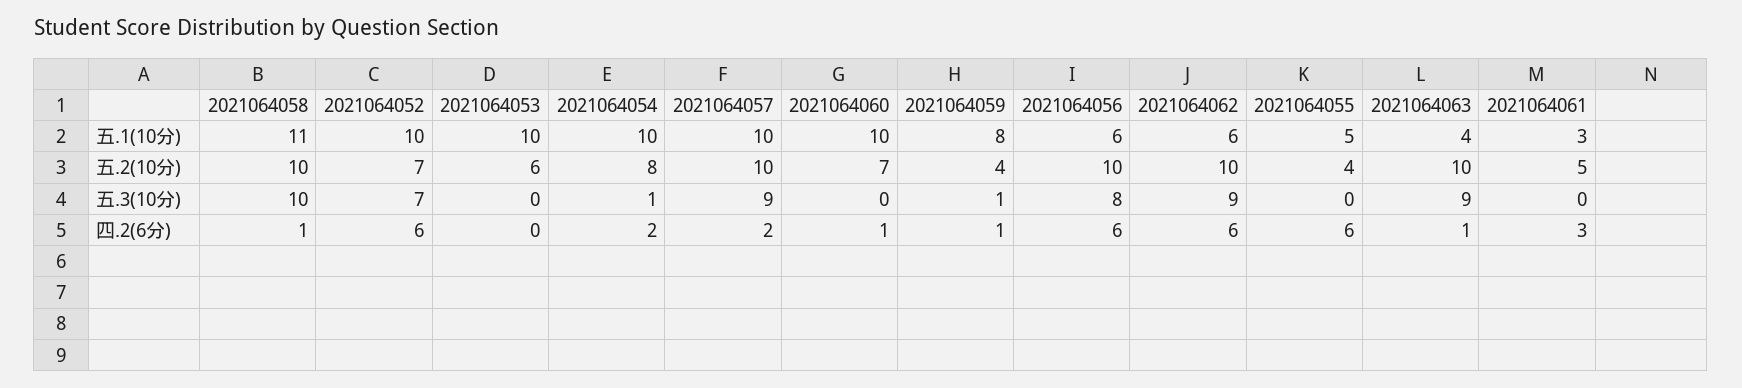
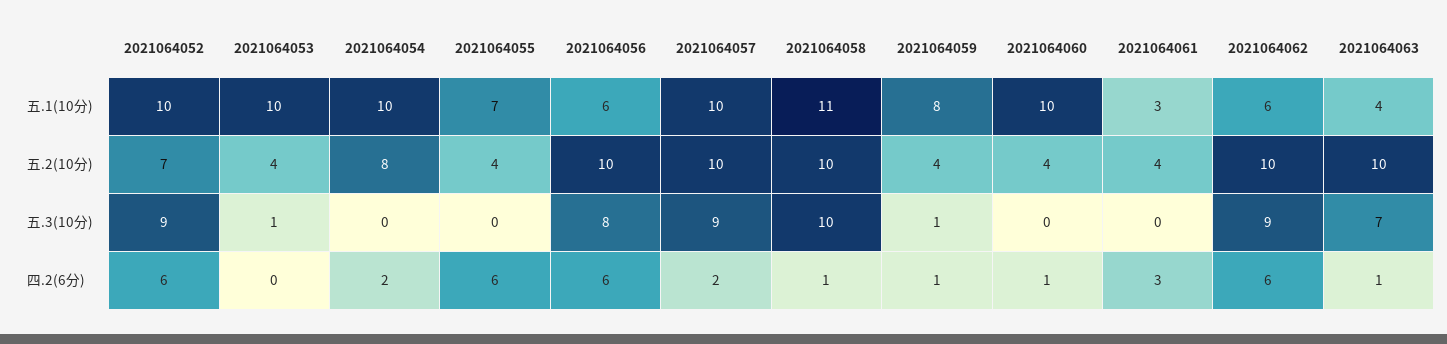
2021064055, 五.1(10分): 5 -> 7
2021064053, 五.2(10分): 6 -> 4
2021064060, 五.2(10分): 7 -> 4
2021064061, 五.2(10分): 5 -> 4
2021064052, 五.3(10分): 7 -> 9
2021064053, 五.3(10分): 0 -> 1
2021064054, 五.3(10分): 1 -> 0
2021064063, 五.3(10分): 9 -> 7

